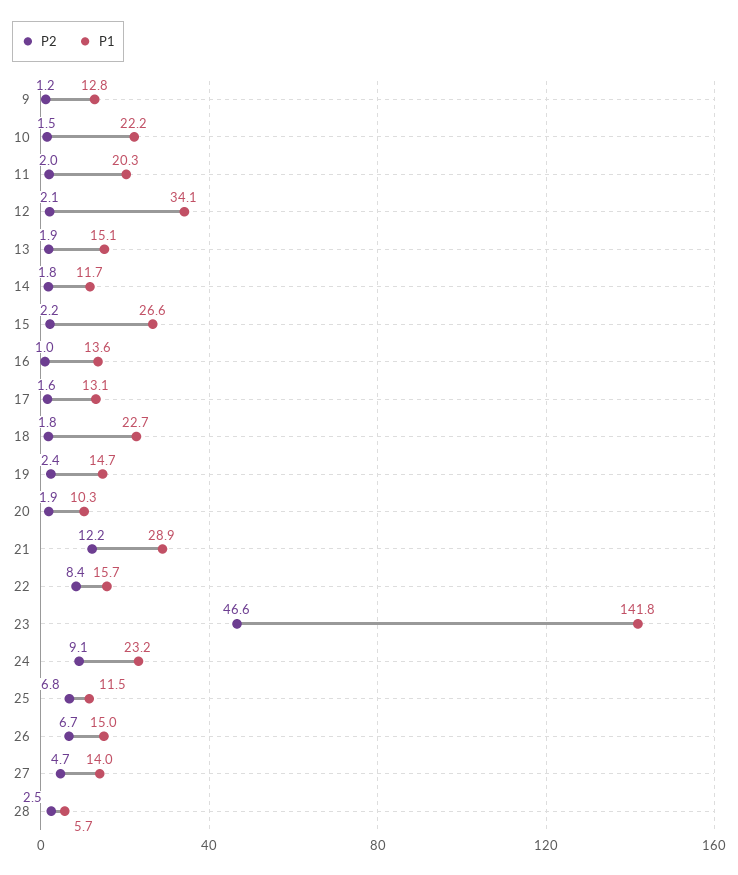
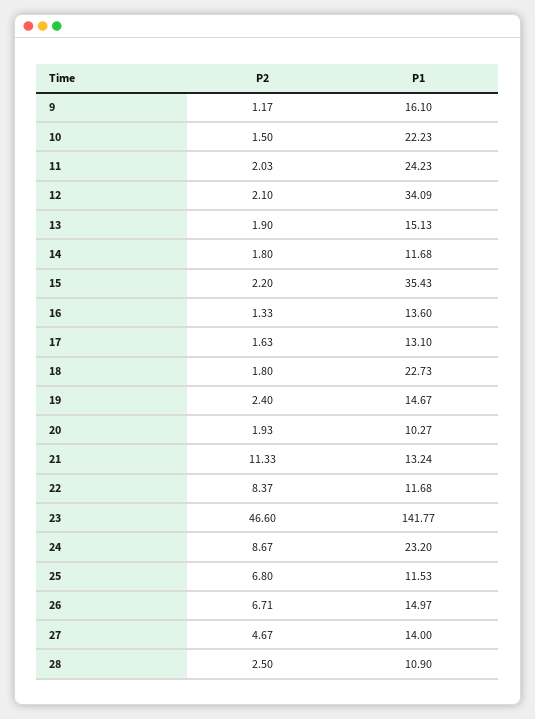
P1, 9: 12.8 -> 16.1
P1, 11: 20.3 -> 24.23
P1, 15: 26.6 -> 35.43
P2, 16: 1 -> 1.33
P2, 21: 12.2 -> 11.33
P1, 21: 28.9 -> 13.24
P1, 22: 15.7 -> 11.68
P2, 24: 9.1 -> 8.67
P1, 28: 5.7 -> 10.9

